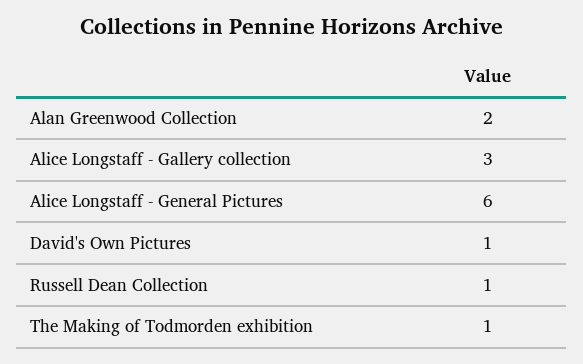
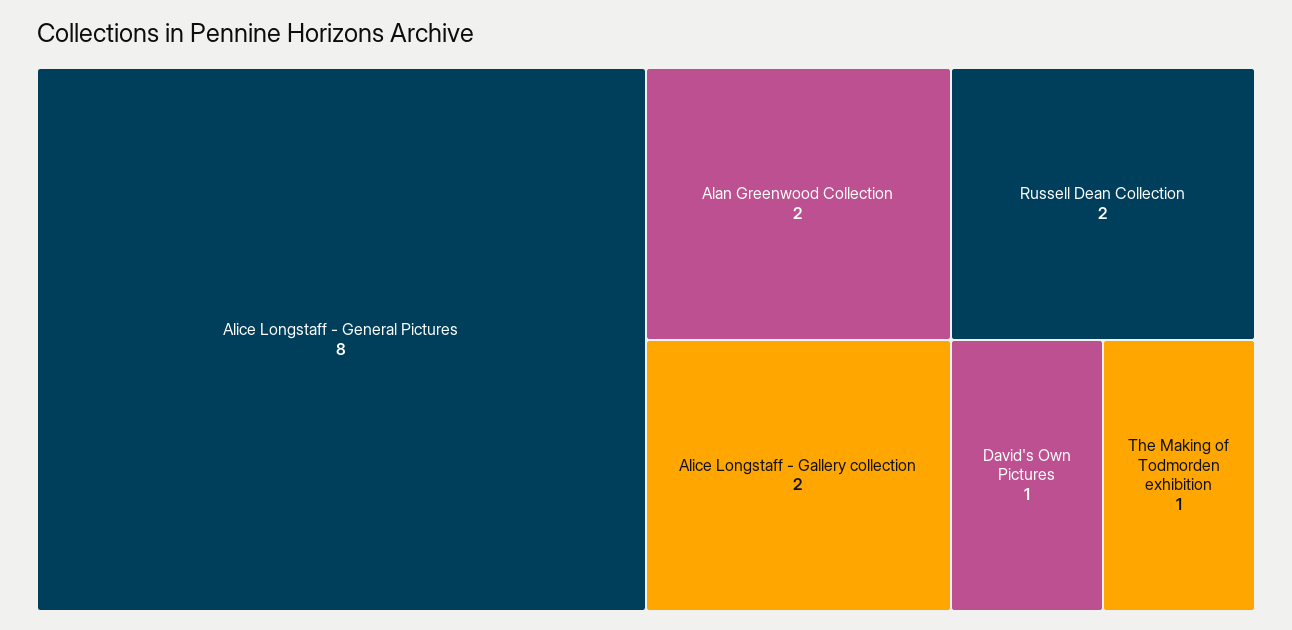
Alice Longstaff - Gallery collection: 3 -> 2
Alice Longstaff - General Pictures: 6 -> 8
Russell Dean Collection: 1 -> 2

